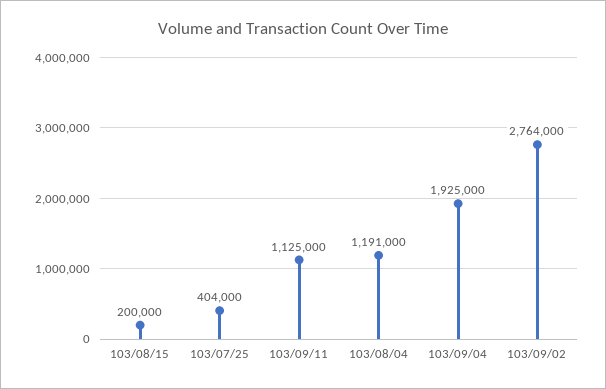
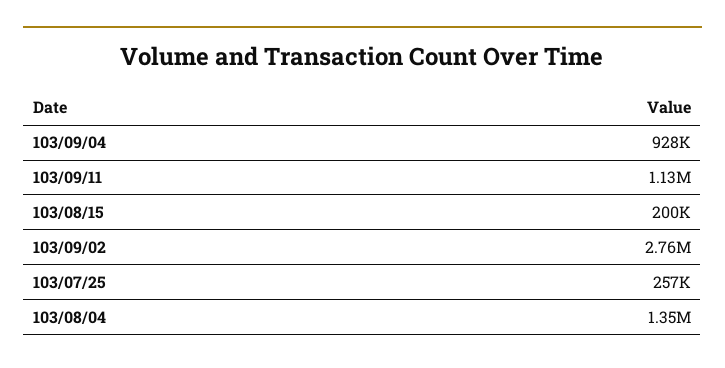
103/07/25: 404000 -> 257000
103/08/04: 1191000 -> 1350000
103/09/04: 1925000 -> 928000

